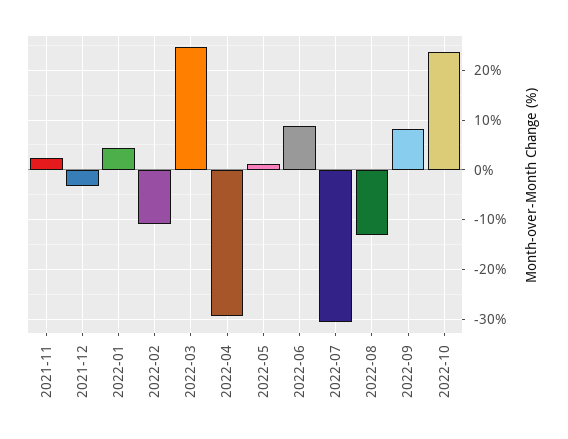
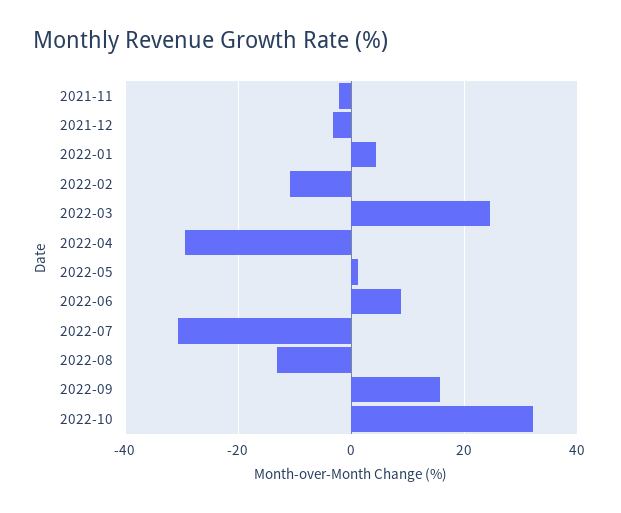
2021-11: 2 -> -2
2022-09: 8 -> 16
2022-10: 24 -> 32

